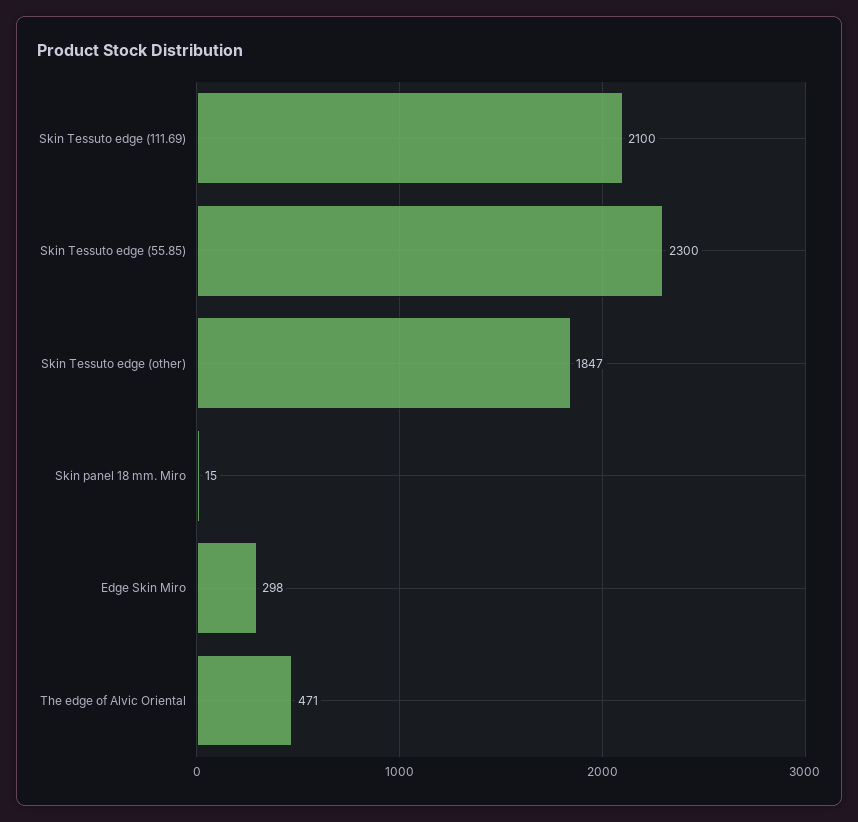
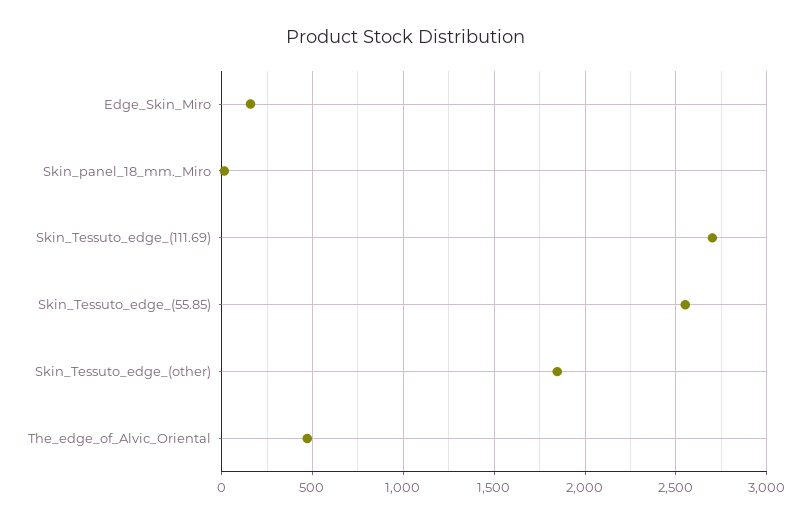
Skin Tessuto edge (111.69): 2100 -> 2700
Skin Tessuto edge (55.85): 2300 -> 2550
Edge Skin Miro: 298 -> 150

